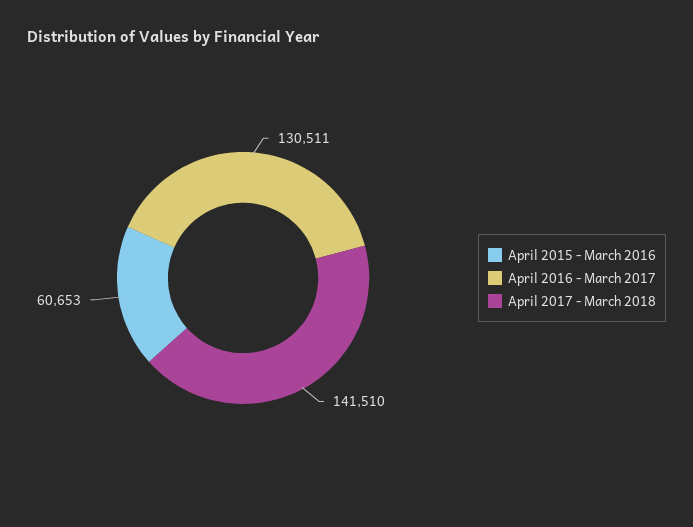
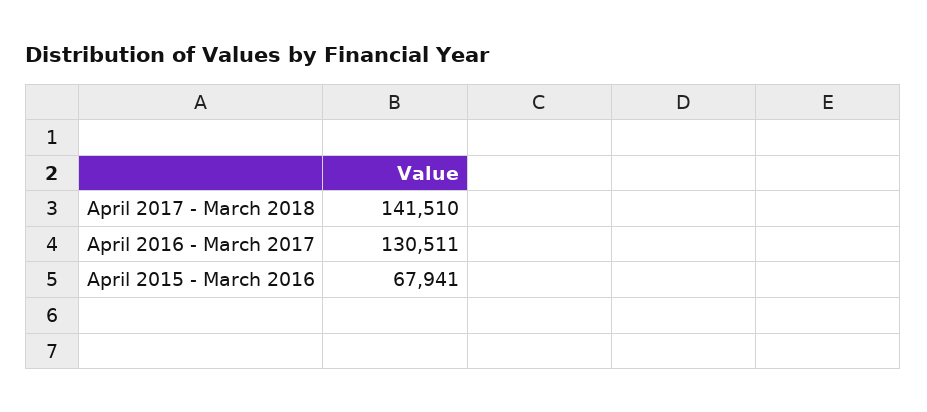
April 2015 - March 2016: 60653 -> 67941

